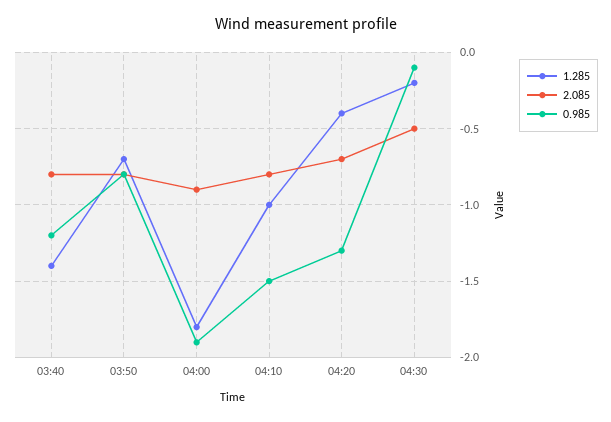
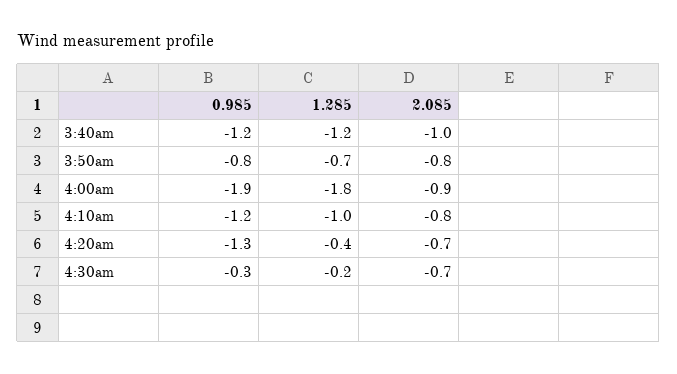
1.285, 03:40: -1.4 -> -1.2
2.085, 03:40: -0.8 -> -1
0.985, 04:10: -1.5 -> -1.2
2.085, 04:30: -0.5 -> -0.7
0.985, 04:30: -0.1 -> -0.3

